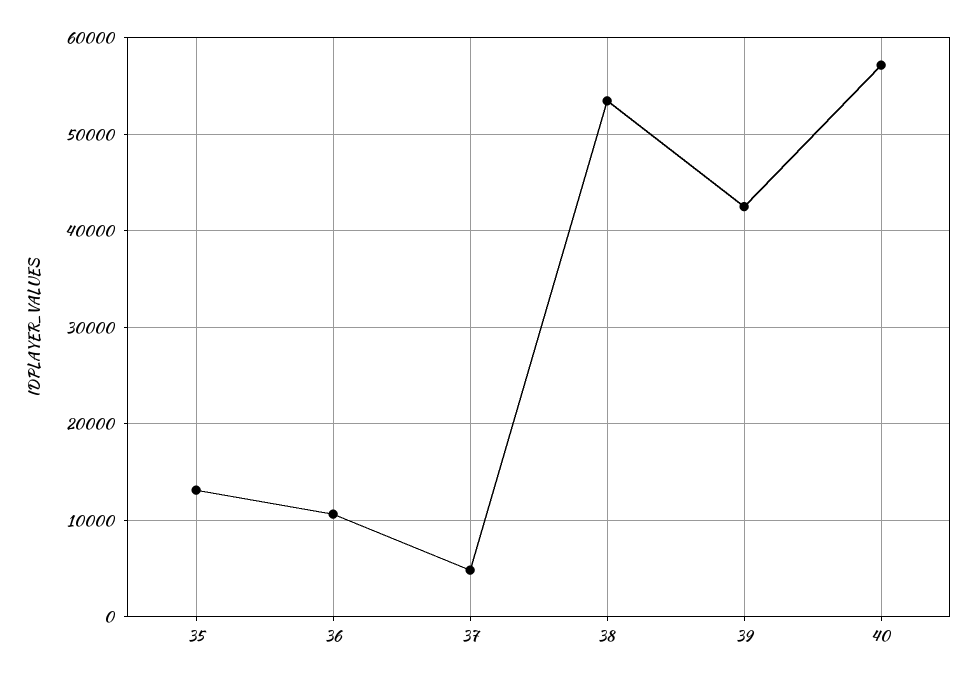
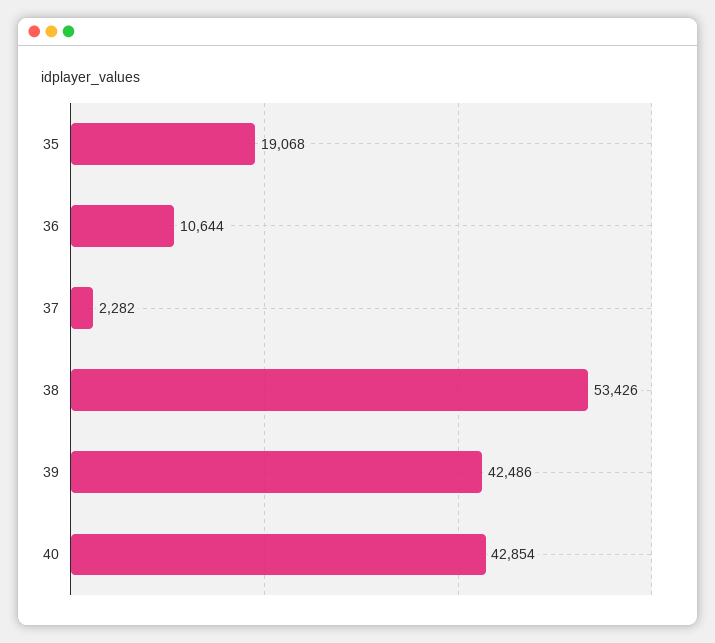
35: 13000 -> 19068
37: 5000 -> 2282
40: 57000 -> 42854

